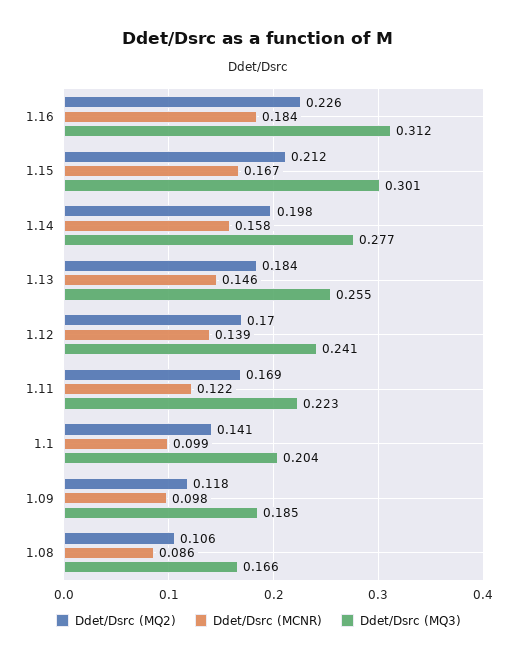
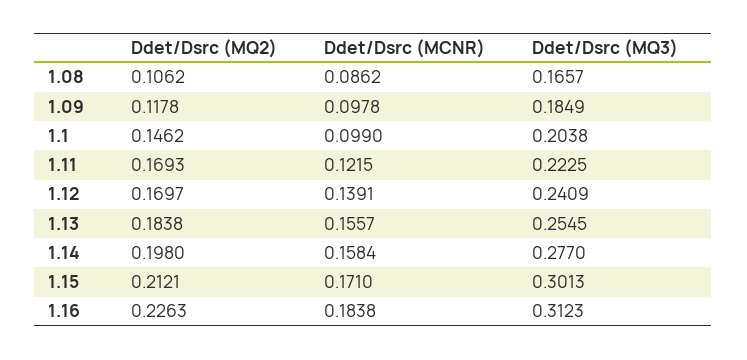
Ddet/Dsrc (MCNR), 1.15: 0.167 -> 0.171
Ddet/Dsrc (MCNR), 1.13: 0.146 -> 0.1557
Ddet/Dsrc (MQ2), 1.1: 0.141 -> 0.1462

